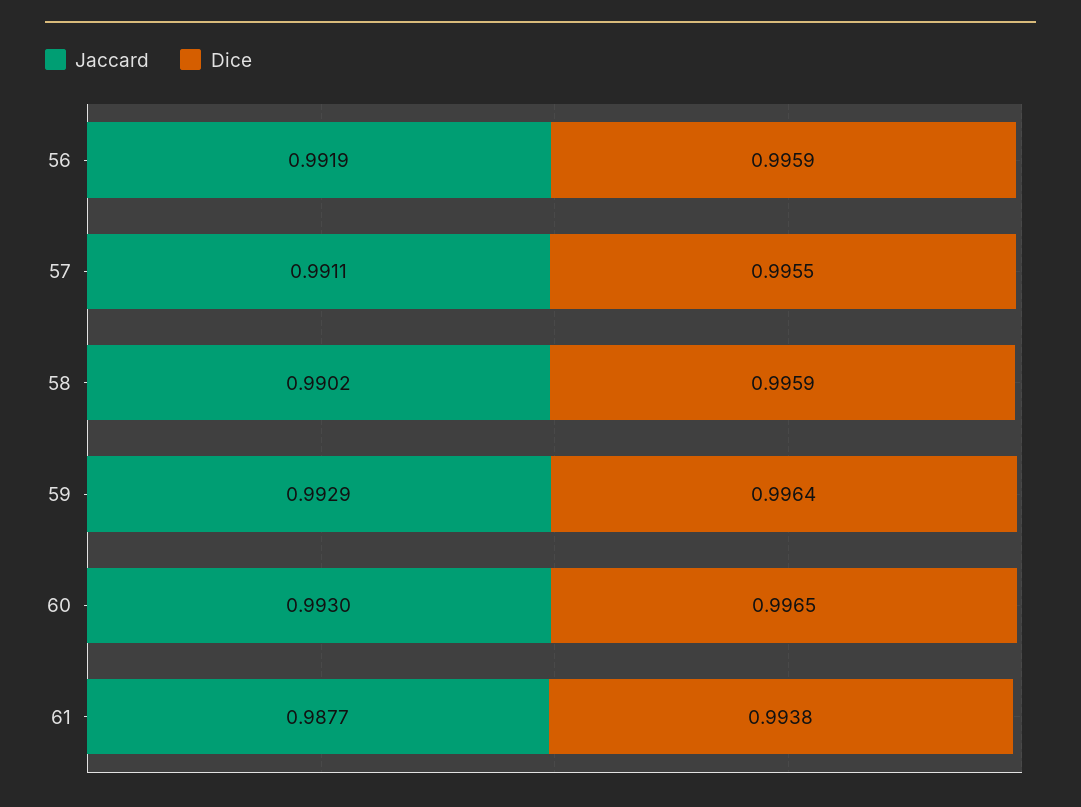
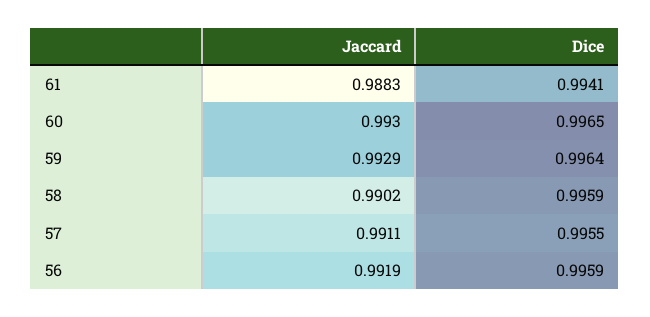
Jaccard, 61: 0.9877 -> 0.9883
Dice, 61: 0.9938 -> 0.9941

